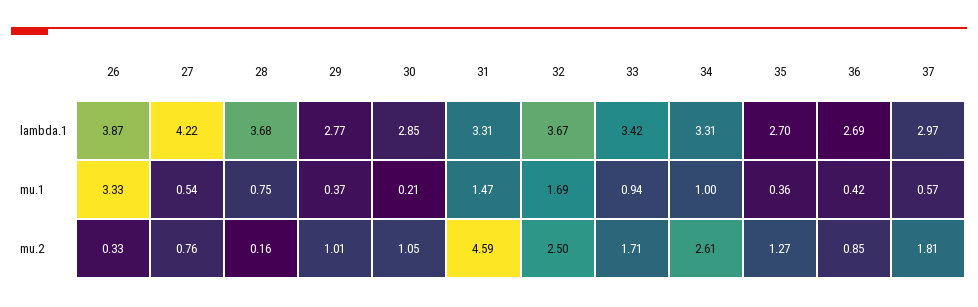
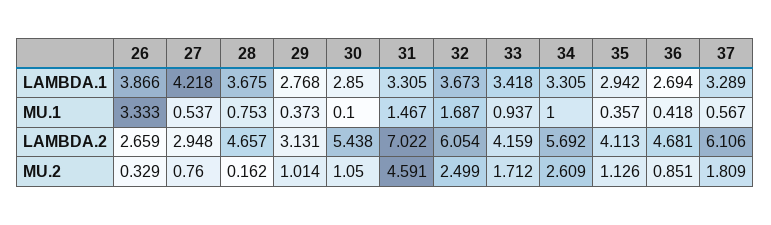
35, lambda.1: 2.7 -> 2.942
37, lambda.1: 2.97 -> 3.289
30, mu.1: 0.21 -> 0.1
35, mu.2: 1.27 -> 1.126
26, LAMBDA.2: none -> 2.659
27, LAMBDA.2: none -> 2.948
28, LAMBDA.2: none -> 4.657
29, LAMBDA.2: none -> 3.131
30, LAMBDA.2: none -> 5.438
31, LAMBDA.2: none -> 7.022
32, LAMBDA.2: none -> 6.054
33, LAMBDA.2: none -> 4.159
34, LAMBDA.2: none -> 5.692
35, LAMBDA.2: none -> 4.113
36, LAMBDA.2: none -> 4.681
37, LAMBDA.2: none -> 6.106

